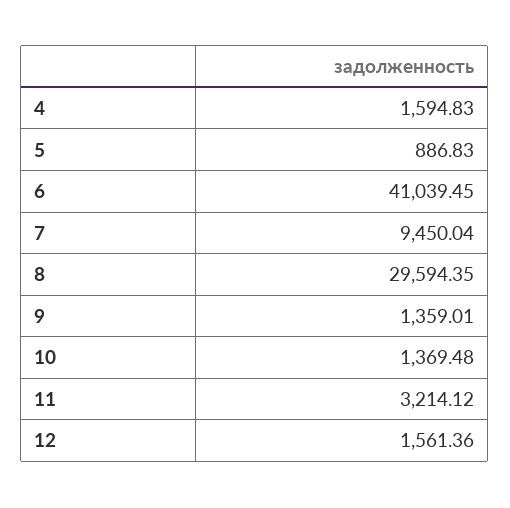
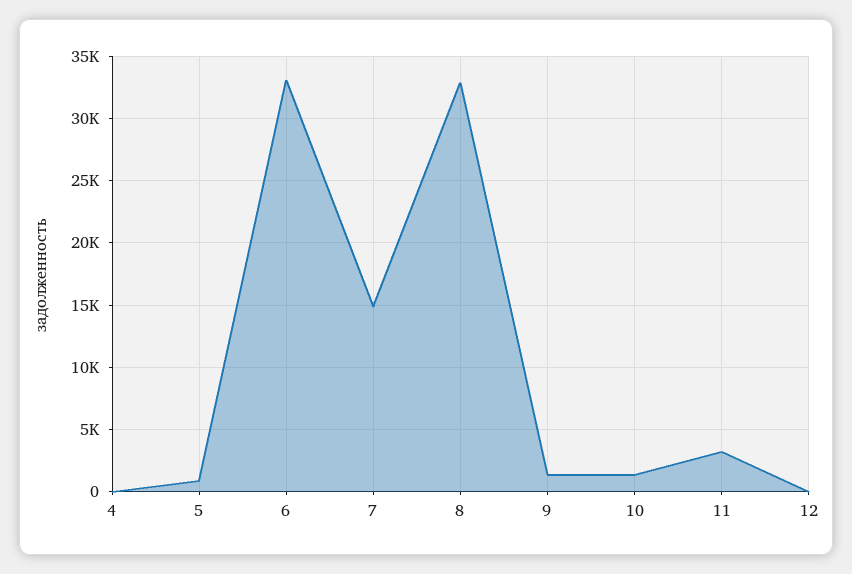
4: 1594.83 -> 0
6: 41039.45 -> 33000
7: 9450.04 -> 15000
8: 29594.35 -> 33000
12: 1561.36 -> 0

